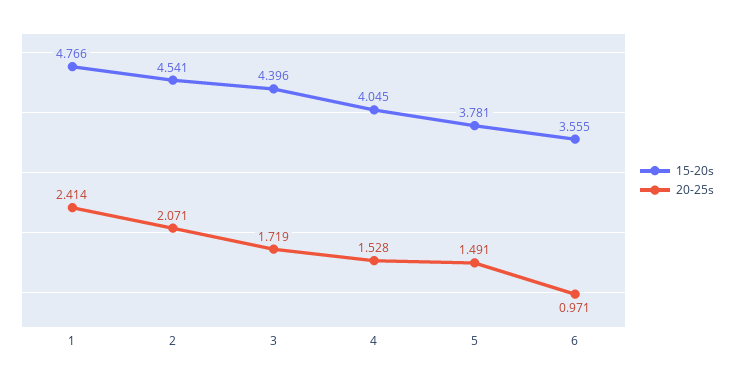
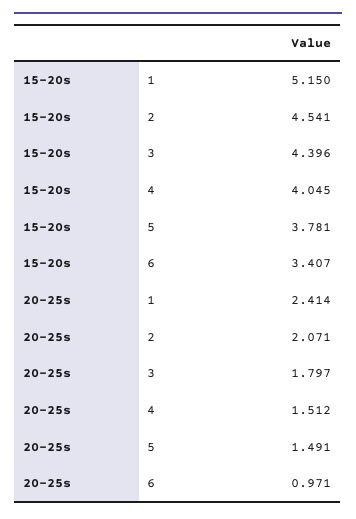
15-20s, 1: 4.766 -> 5.15
20-25s, 3: 1.719 -> 1.797
20-25s, 4: 1.528 -> 1.512
15-20s, 6: 3.555 -> 3.407

